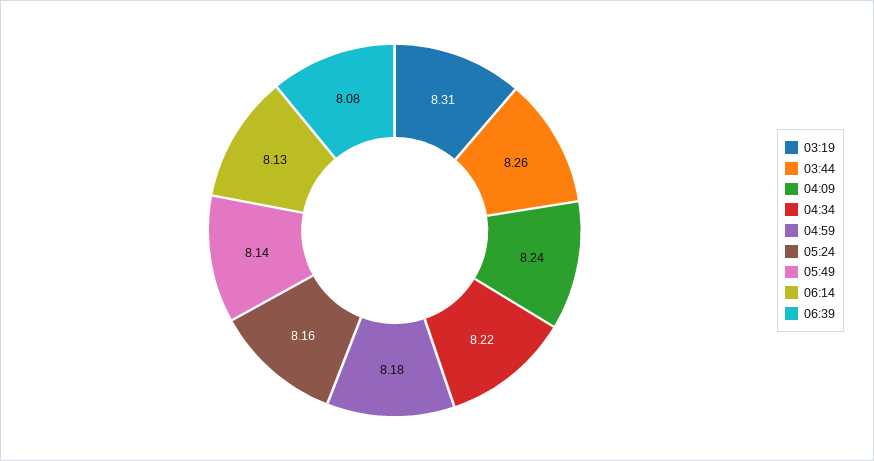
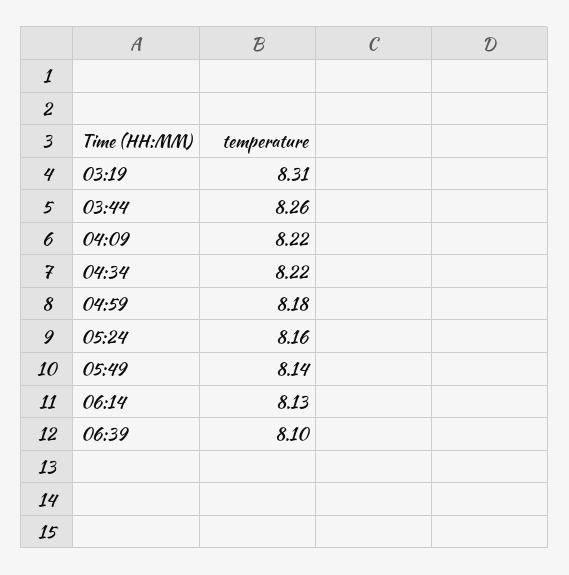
04:09: 8.24 -> 8.22
06:39: 8.08 -> 8.1

